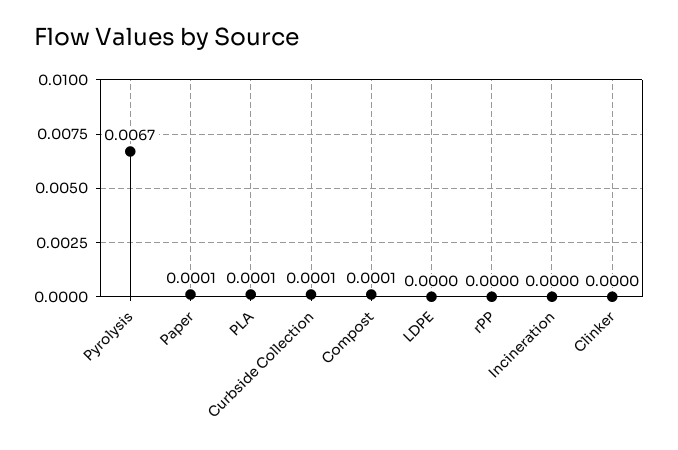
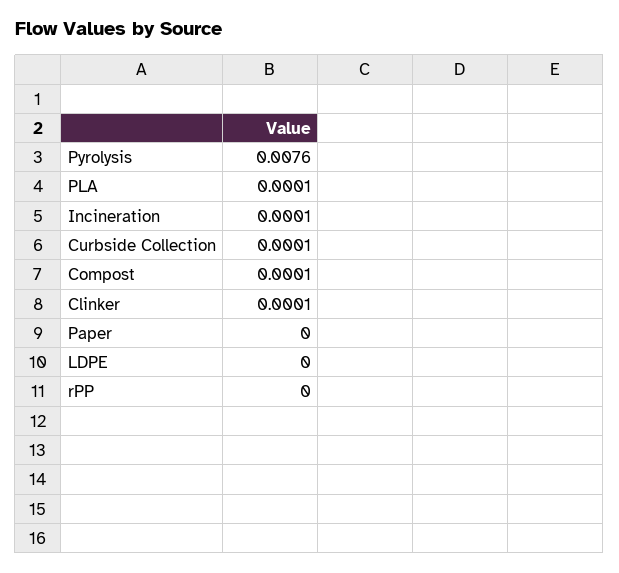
Pyrolysis: 0.0067 -> 0.0076
Paper: 0.0001 -> 0
Incineration: 0 -> 0.0001
Clinker: 0 -> 0.0001

